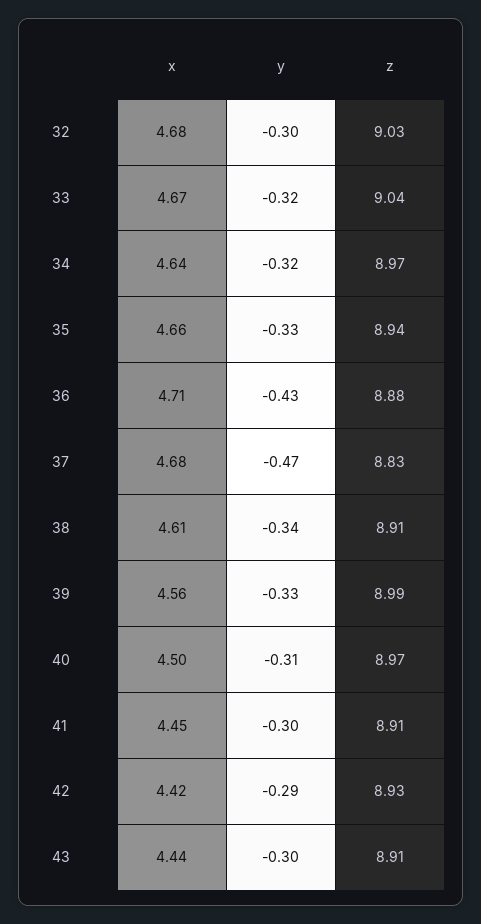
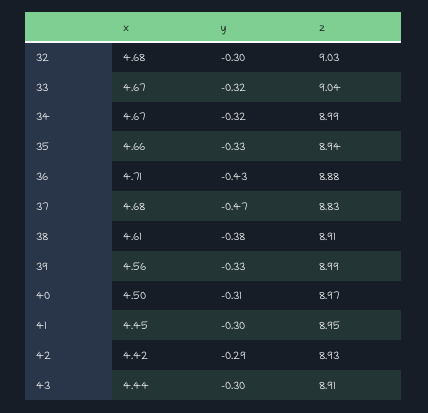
x, 34: 4.64 -> 4.67
z, 34: 8.97 -> 8.99
y, 38: -0.34 -> -0.38
z, 41: 8.91 -> 8.95

